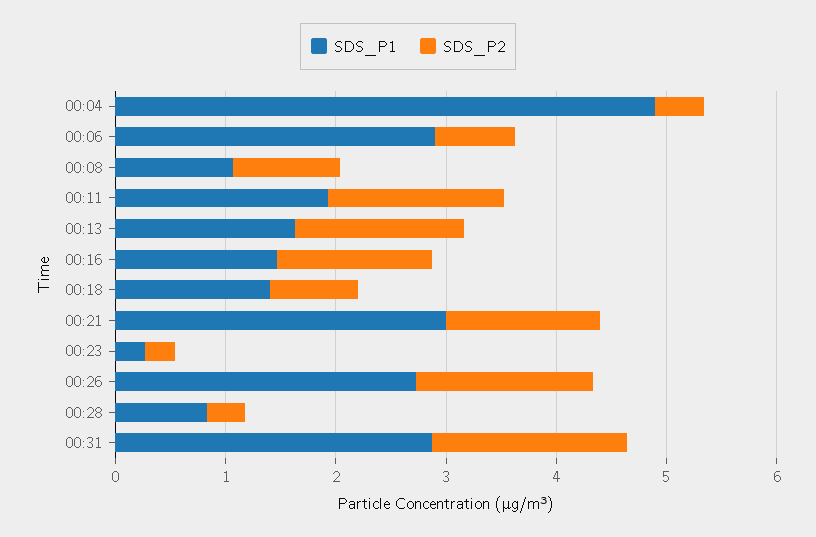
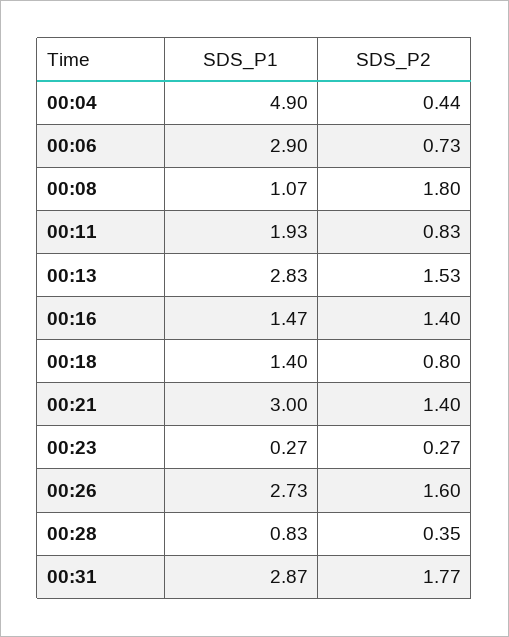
SDS_P2, 00:08: 1 -> 1.8
SDS_P2, 00:11: 1.6 -> 0.83
SDS_P1, 00:13: 1.6 -> 2.83

